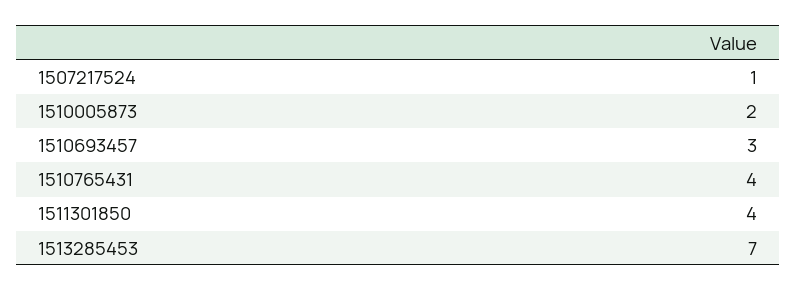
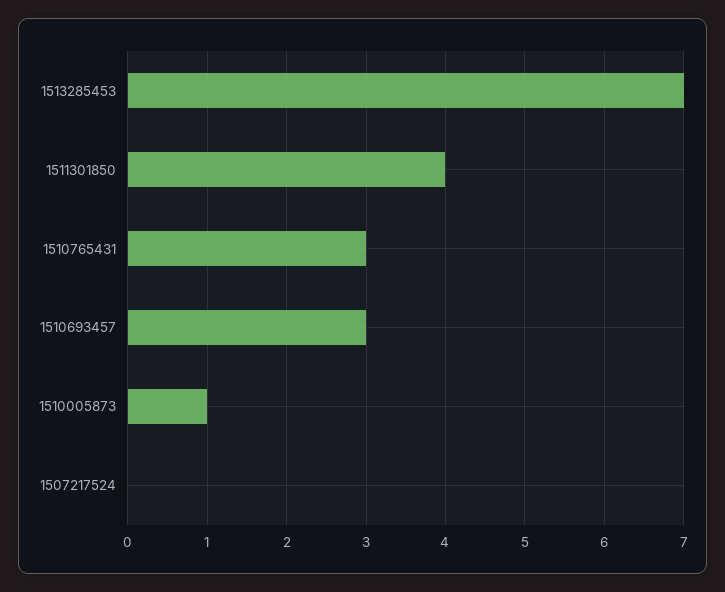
1507217524: 1 -> 0
1510005873: 2 -> 1
1510765431: 4 -> 3

